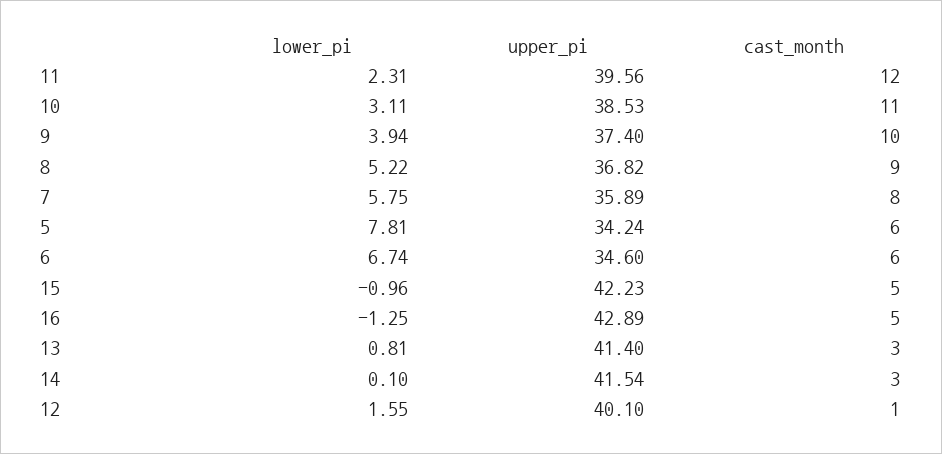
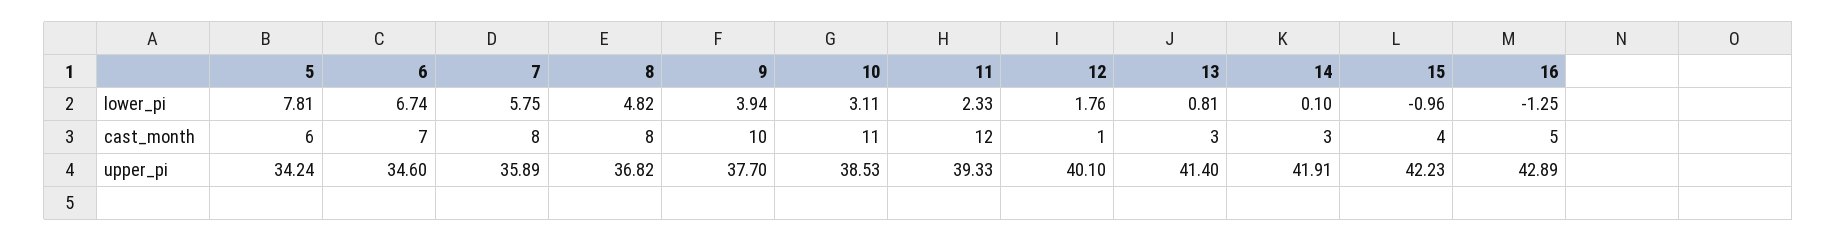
lower_pi, 11: 2.31 -> 2.33
upper_pi, 11: 39.56 -> 39.33
upper_pi, 9: 37.4 -> 37.7
lower_pi, 8: 5.22 -> 4.82
cast_month, 8: 9 -> 8
cast_month, 6: 6 -> 7
cast_month, 15: 5 -> 4
upper_pi, 14: 41.54 -> 41.91
lower_pi, 12: 1.55 -> 1.76

